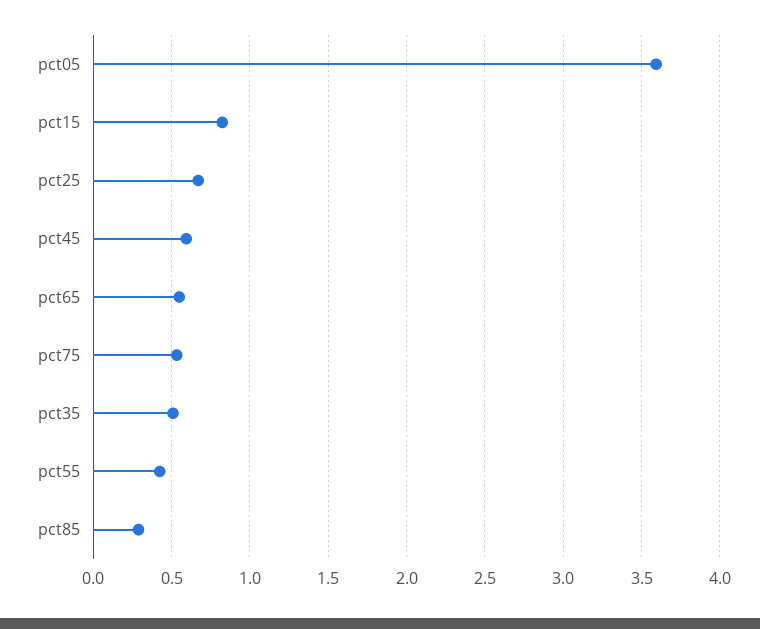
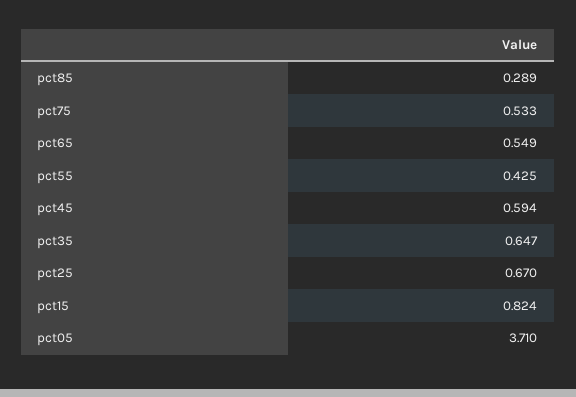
pct05: 3.6 -> 3.71
pct35: 0.5 -> 0.647

